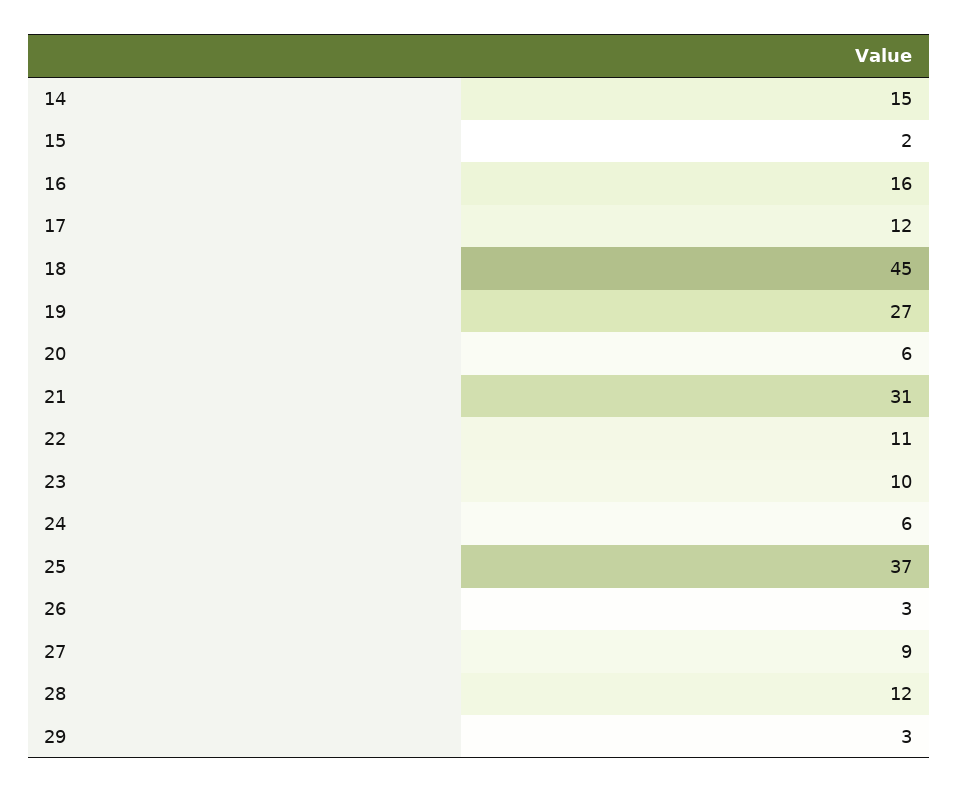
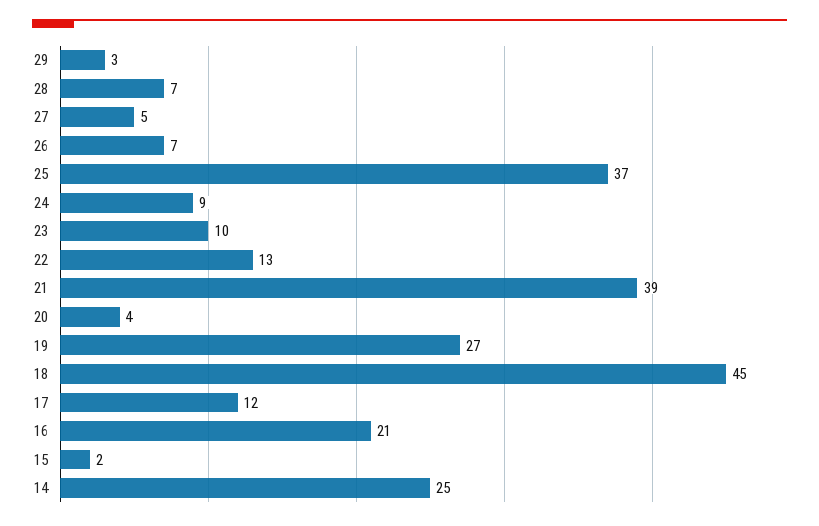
14: 15 -> 25
16: 16 -> 21
20: 6 -> 4
21: 31 -> 39
22: 11 -> 13
24: 6 -> 9
26: 3 -> 7
27: 9 -> 5
28: 12 -> 7

